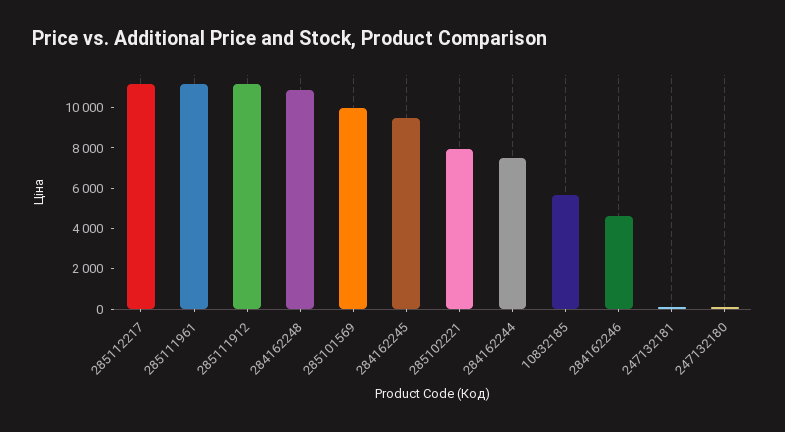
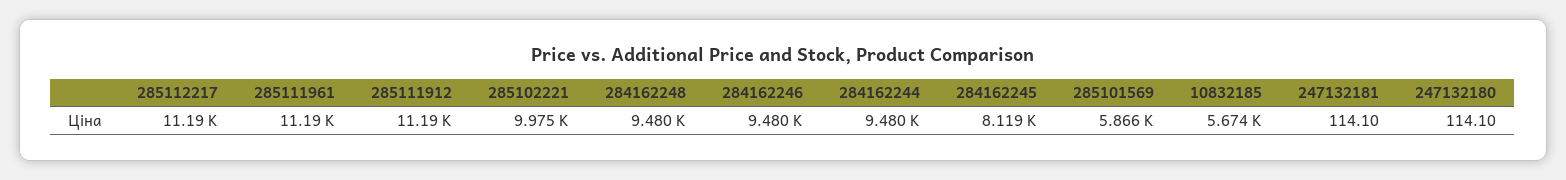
284162248: 11000 -> 9480
285101569: 10000 -> 5866
284162245: 9500 -> 8119
285102221: 8000 -> 9975
284162244: 7500 -> 9480
284162246: 4500 -> 9480

